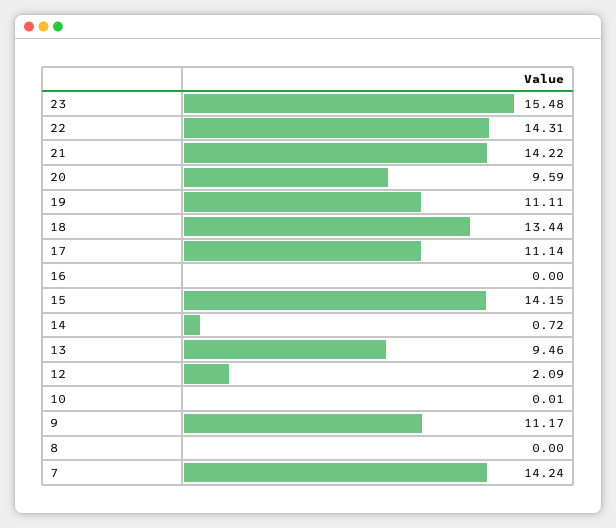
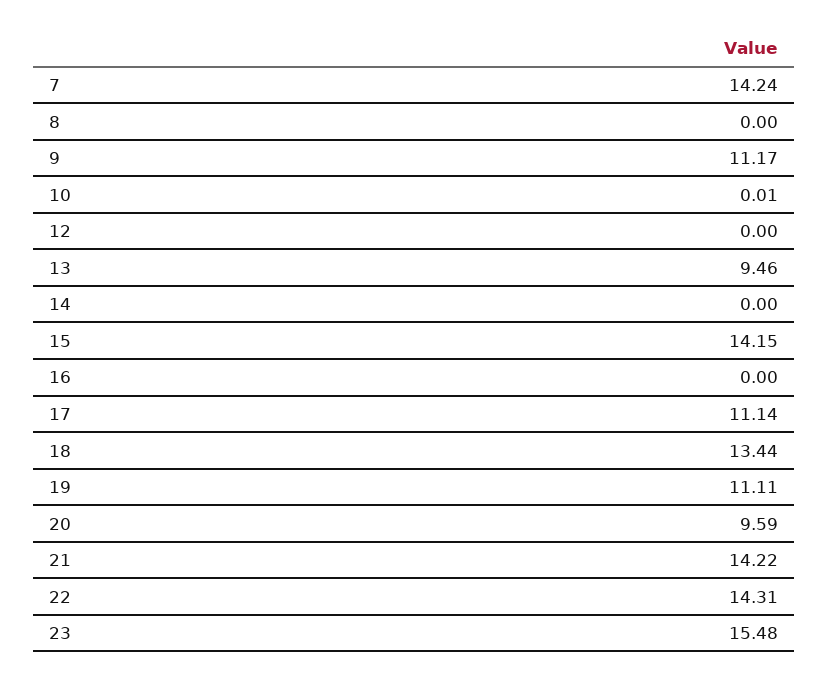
14: 0.72 -> 0
12: 2.09 -> 0

